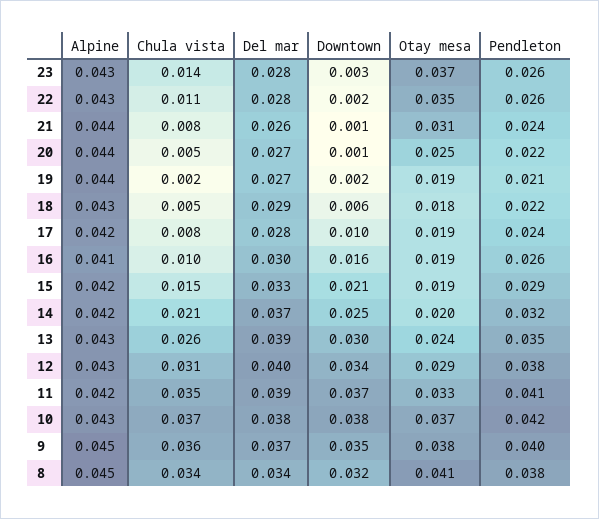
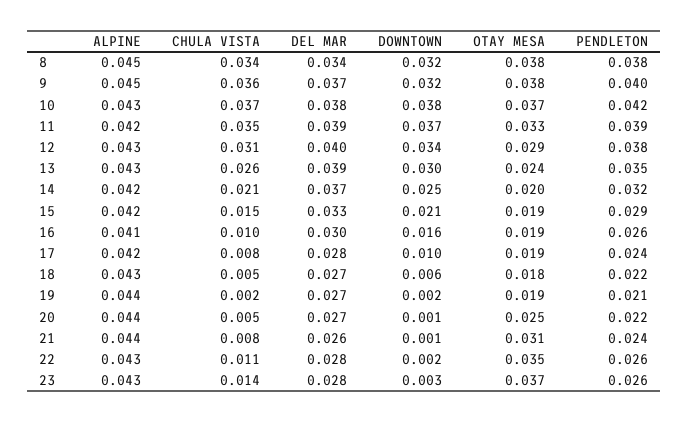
Del mar, 18: 0.029 -> 0.027
Pendleton, 11: 0.041 -> 0.039
Downtown, 9: 0.035 -> 0.032
Otay mesa, 8: 0.041 -> 0.038

